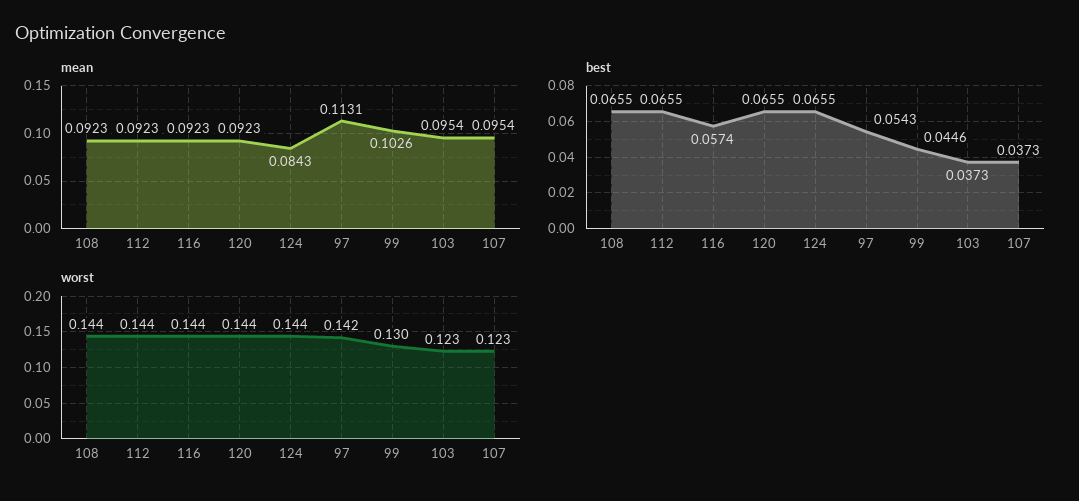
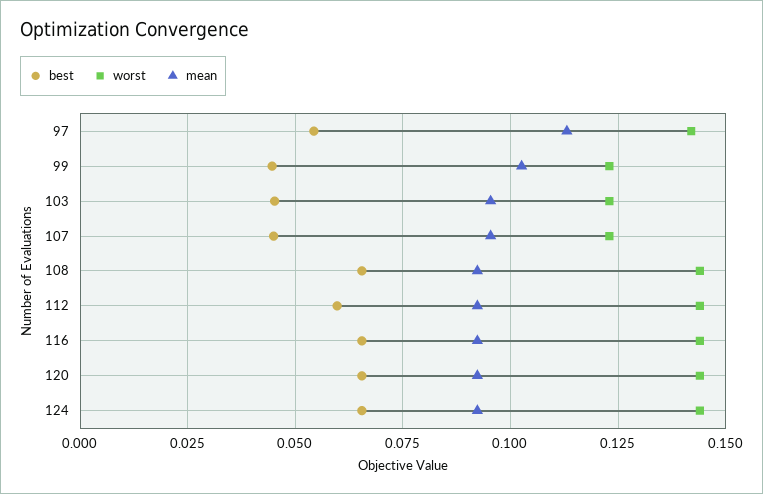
mean, 124: 0.0843 -> 0.0925
best, 112: 0.0655 -> 0.06
best, 116: 0.0574 -> 0.065
best, 103: 0.0373 -> 0.045
best, 107: 0.0373 -> 0.045
worst, 99: 0.13 -> 0.1225

